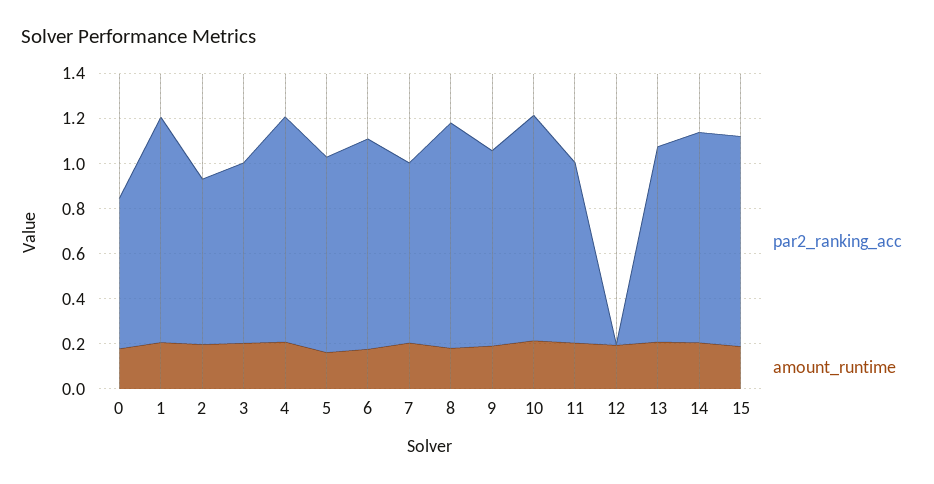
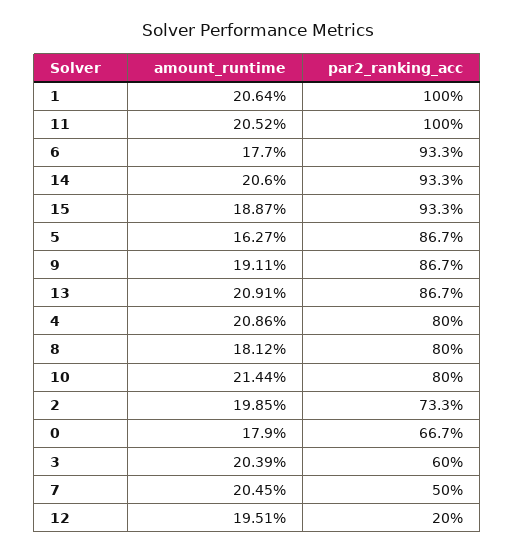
par2_ranking_acc, 3: 0.8 -> 0.6
par2_ranking_acc, 4: 1 -> 0.8
par2_ranking_acc, 7: 0.8 -> 0.5
par2_ranking_acc, 8: 1 -> 0.8
par2_ranking_acc, 10: 1 -> 0.8
par2_ranking_acc, 11: 0.8 -> 1
par2_ranking_acc, 12: 0 -> 0.2

